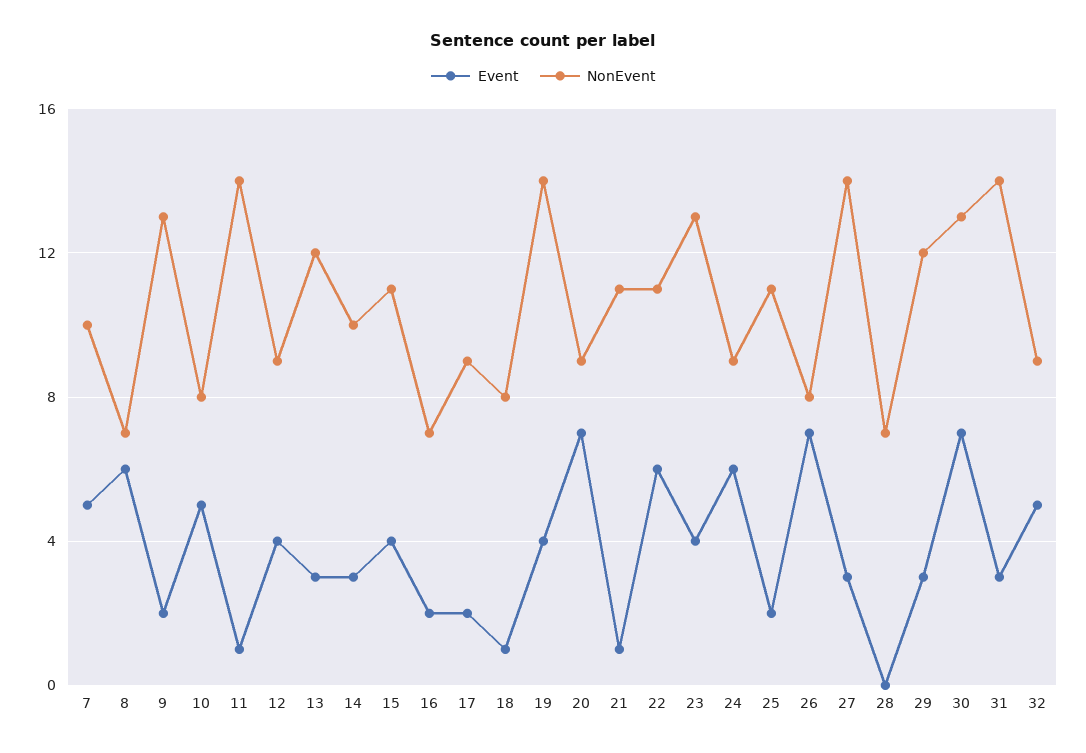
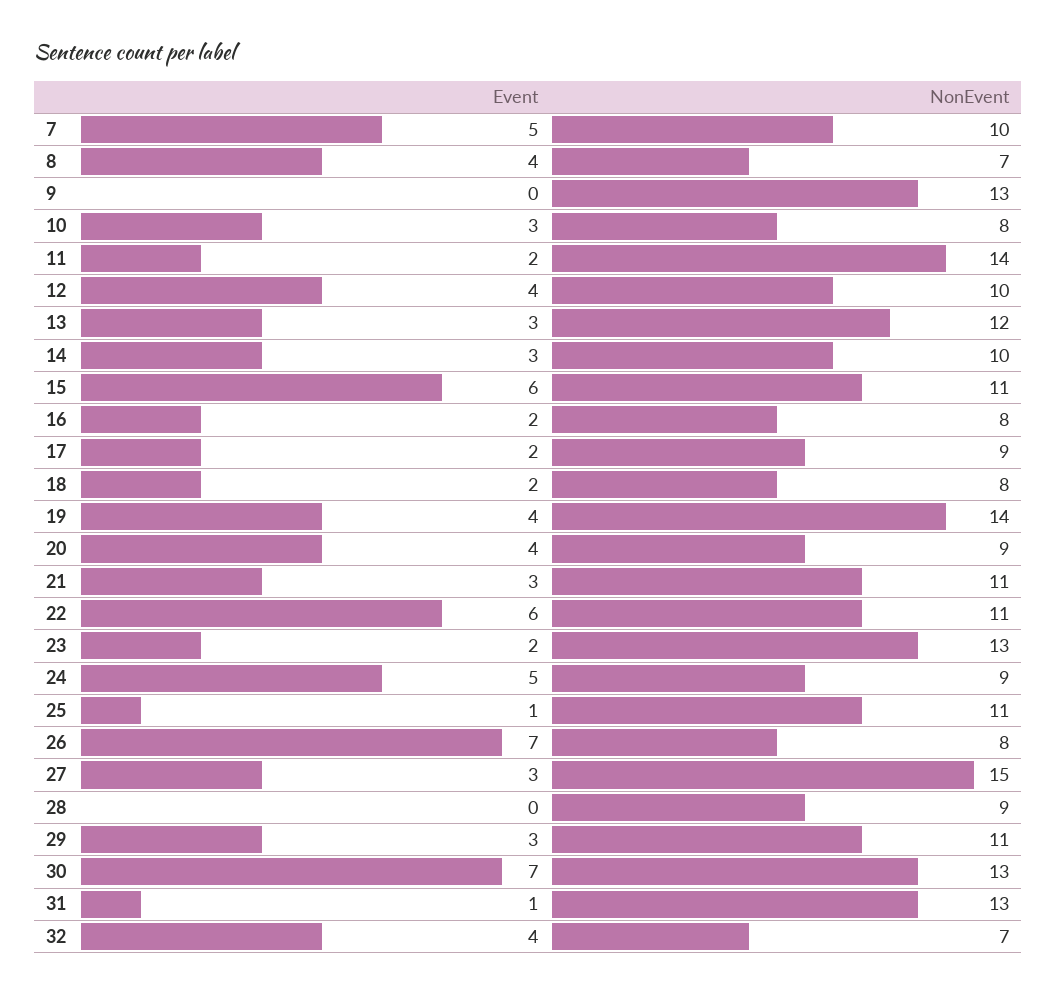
Event, 8: 6 -> 4
Event, 9: 2 -> 0
Event, 10: 5 -> 3
Event, 11: 1 -> 2
NonEvent, 12: 9 -> 10
Event, 15: 4 -> 6
NonEvent, 16: 7 -> 8
Event, 18: 1 -> 2
Event, 20: 7 -> 4
Event, 21: 1 -> 3
Event, 23: 4 -> 2
Event, 24: 6 -> 5
Event, 25: 2 -> 1
NonEvent, 27: 14 -> 15
NonEvent, 28: 7 -> 9
NonEvent, 29: 12 -> 11
Event, 31: 3 -> 1
NonEvent, 31: 14 -> 13
Event, 32: 5 -> 4
NonEvent, 32: 9 -> 7

